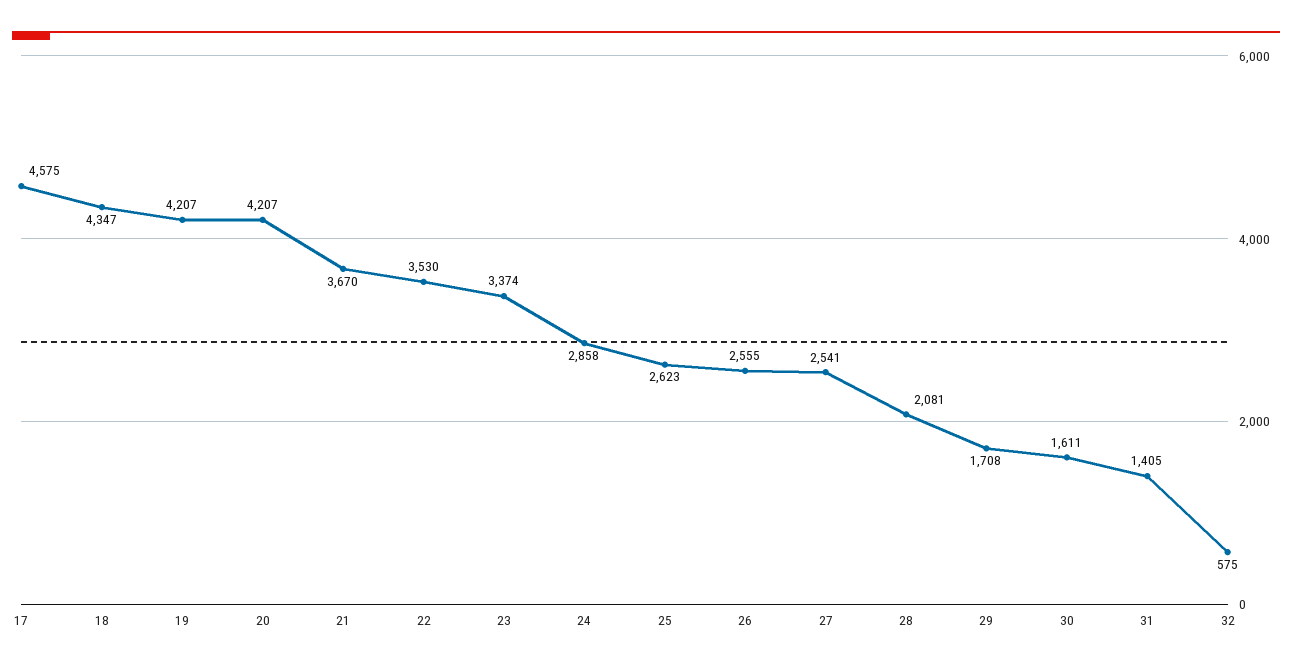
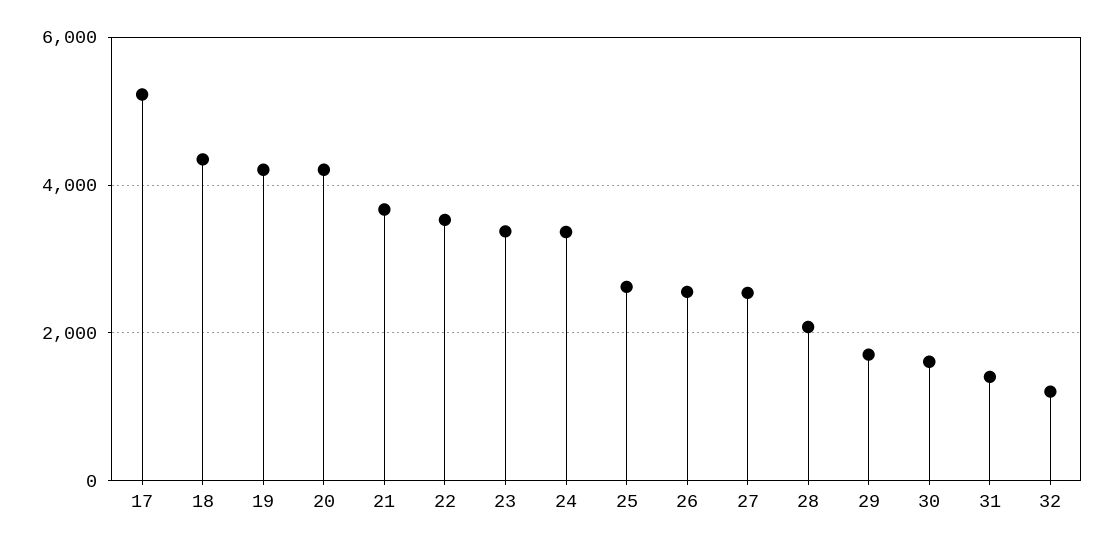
17: 4575 -> 5200
24: 2858 -> 3400
32: 575 -> 1200

